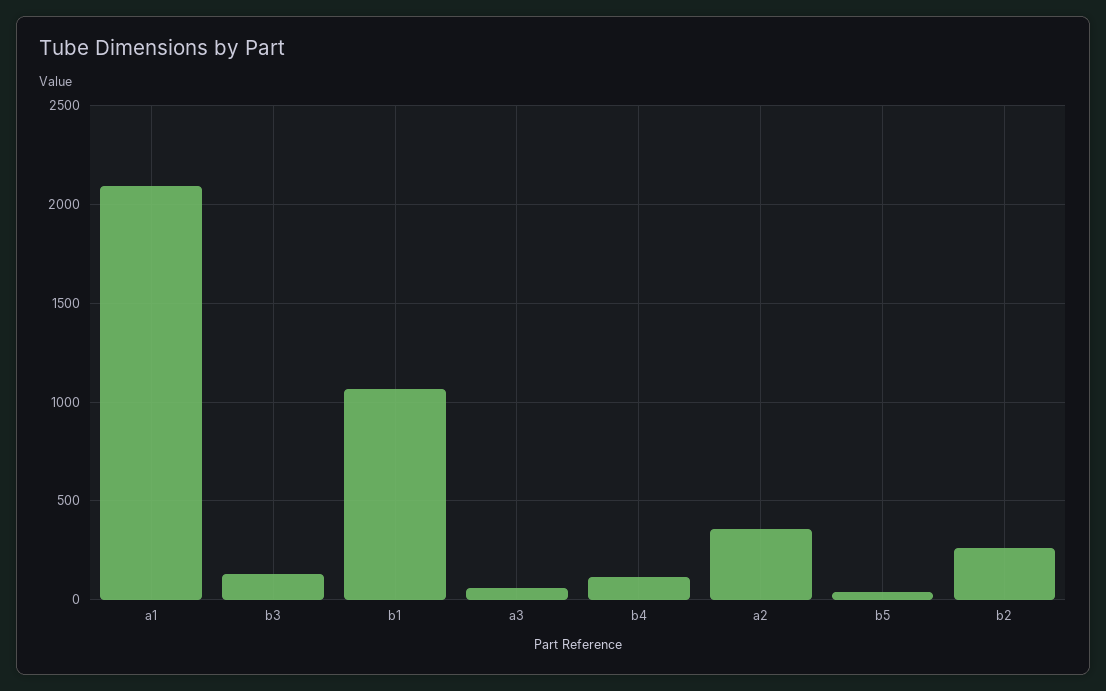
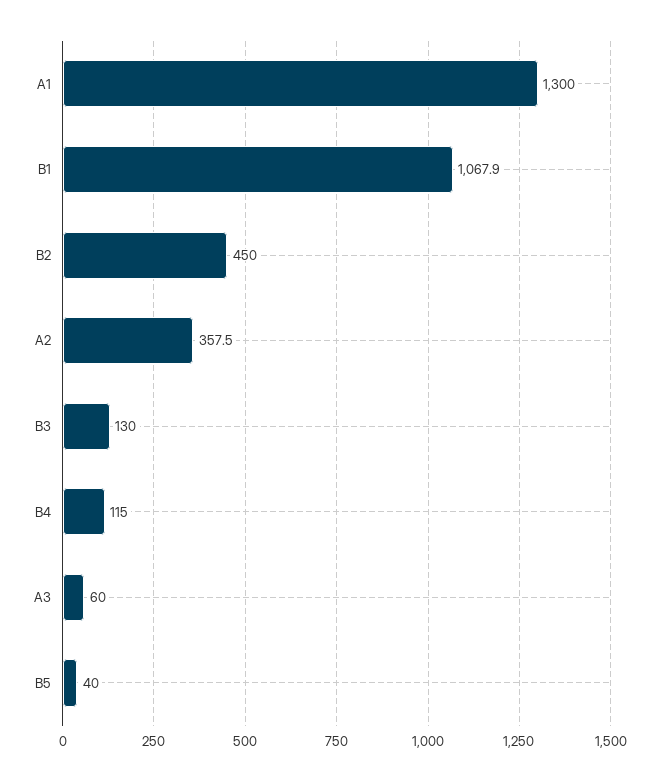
a1: 2100 -> 1300
b2: 250 -> 450

